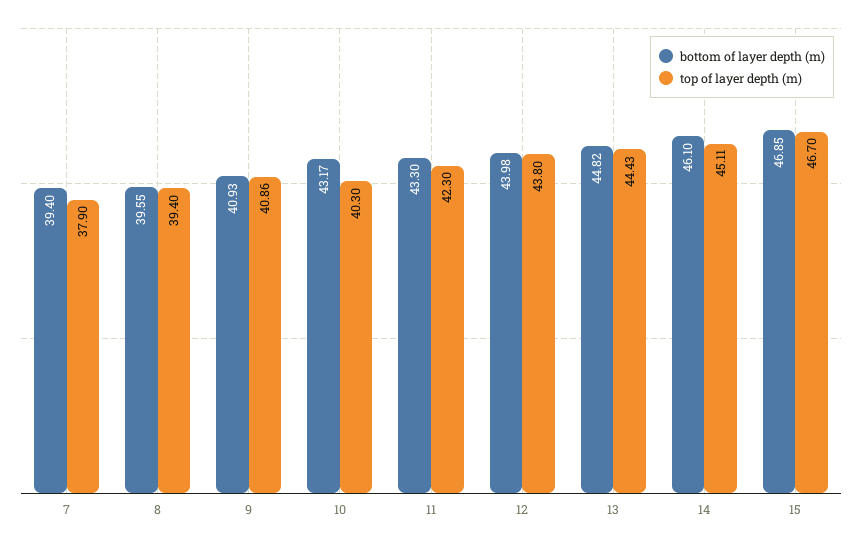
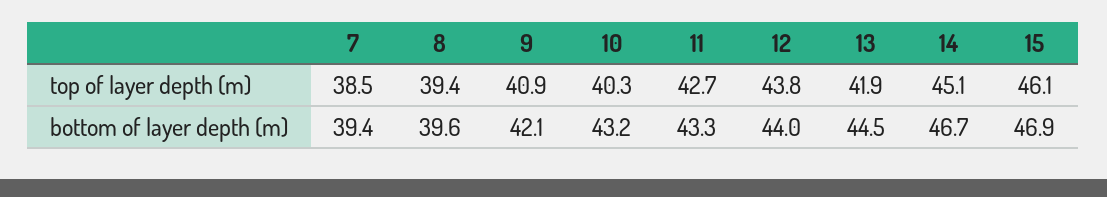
top of layer depth (m), 7: 37.9 -> 38.5
bottom of layer depth (m), 9: 40.93 -> 42.1
top of layer depth (m), 11: 42.3 -> 42.7
bottom of layer depth (m), 13: 44.82 -> 44.5
top of layer depth (m), 13: 44.43 -> 41.9
bottom of layer depth (m), 14: 46.1 -> 46.7
top of layer depth (m), 15: 46.7 -> 46.1

